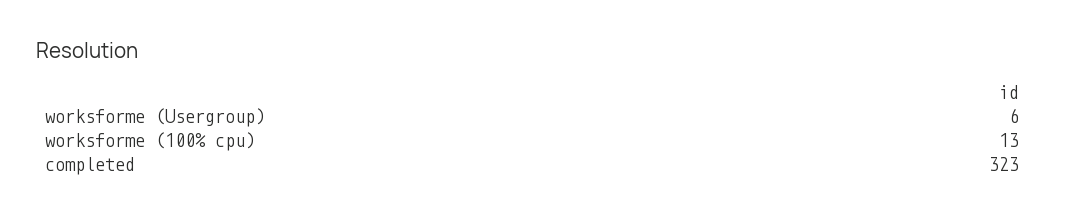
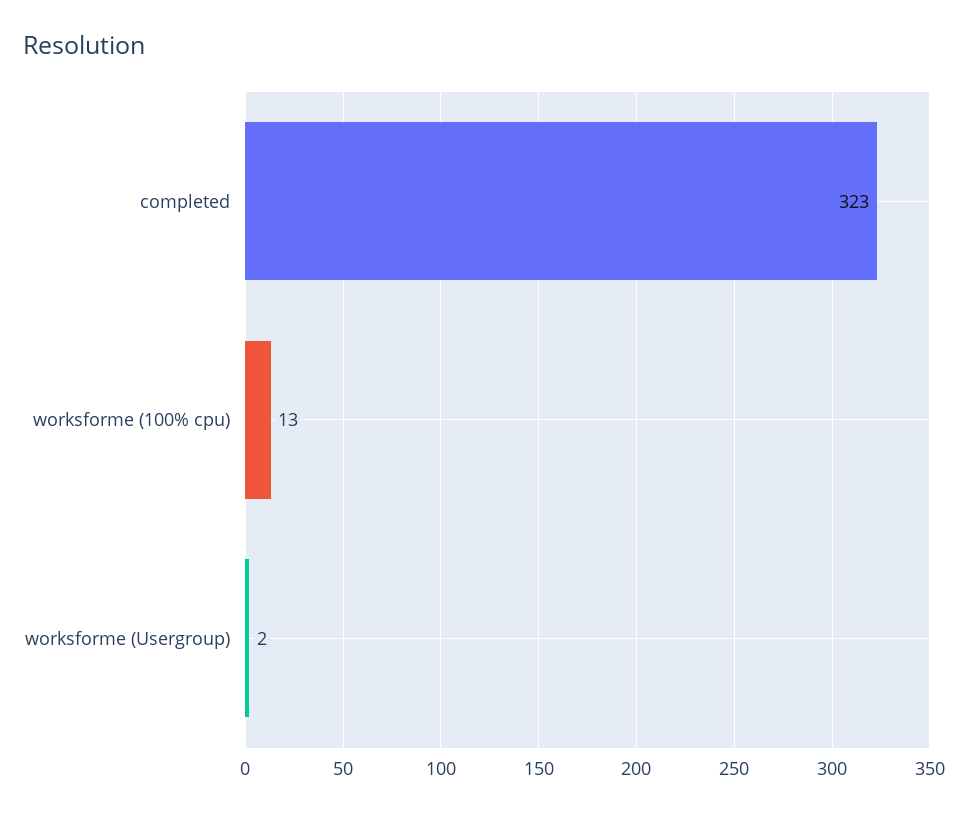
worksforme (Usergroup): 6 -> 2

